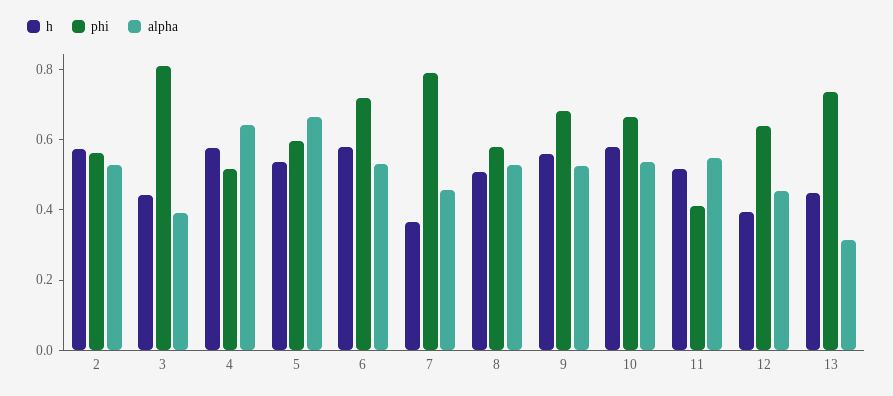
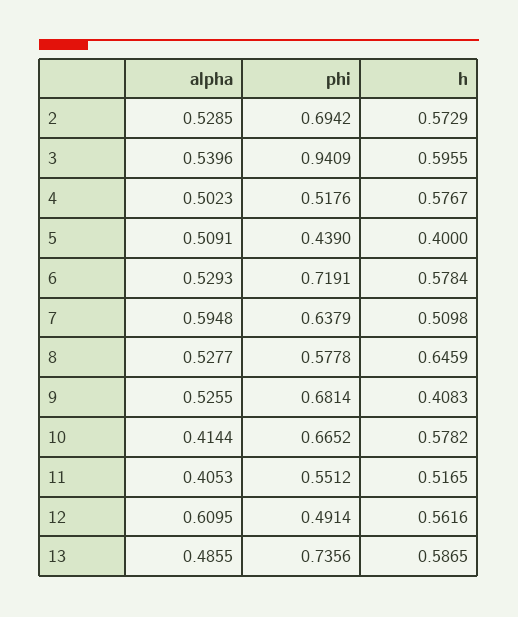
phi, 2: 0.55 -> 0.6942
h, 3: 0.45 -> 0.5955
phi, 3: 0.8 -> 0.9409
alpha, 3: 0.4 -> 0.5396
alpha, 4: 0.65 -> 0.5023
h, 5: 0.55 -> 0.4
phi, 5: 0.6 -> 0.439
alpha, 5: 0.65 -> 0.5091
h, 7: 0.35 -> 0.5098
phi, 7: 0.8 -> 0.6379
alpha, 7: 0.45 -> 0.5948
h, 8: 0.5 -> 0.6459
h, 9: 0.55 -> 0.4083
alpha, 10: 0.55 -> 0.4144
phi, 11: 0.4 -> 0.5512
alpha, 11: 0.55 -> 0.4053
h, 12: 0.4 -> 0.5616
phi, 12: 0.65 -> 0.4914
alpha, 12: 0.45 -> 0.6095
h, 13: 0.45 -> 0.5865
alpha, 13: 0.3 -> 0.4855

